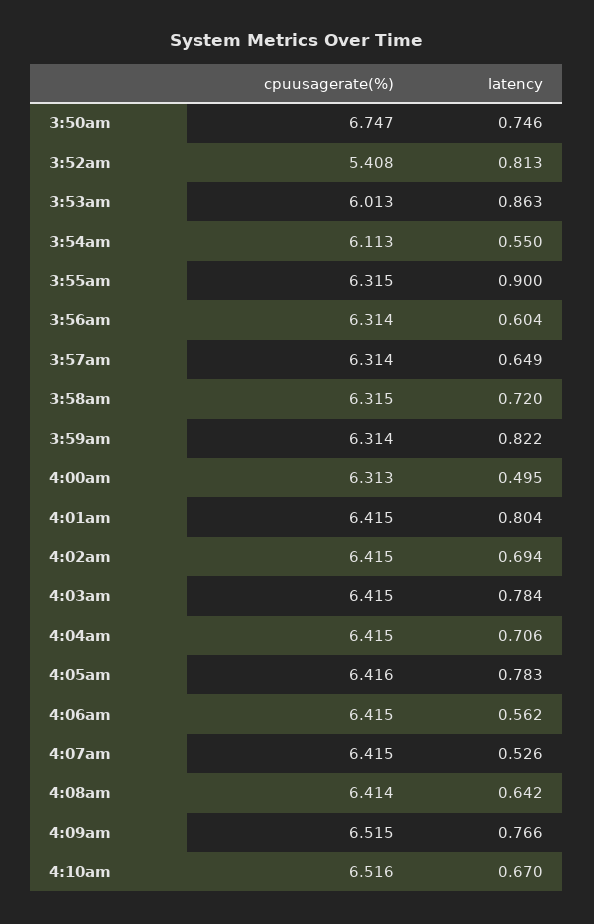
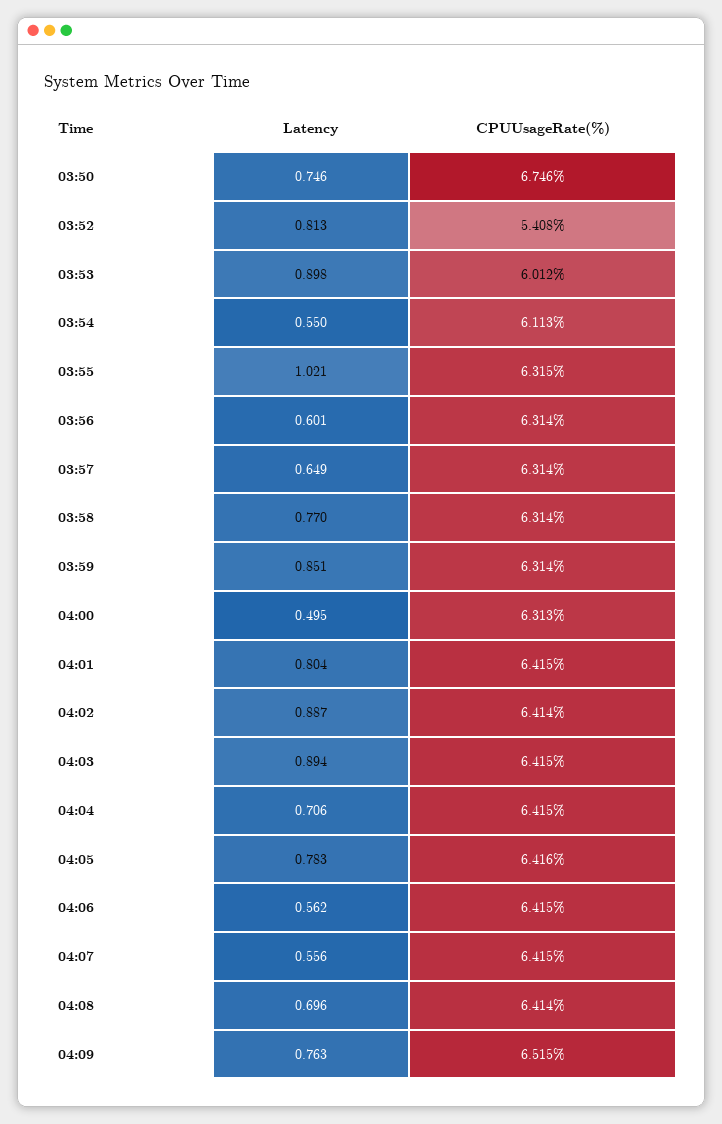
cpuusagerate(%), 3:50am: 6.747 -> 6.746
cpuusagerate(%), 3:53am: 6.013 -> 6.012
latency, 3:53am: 0.863 -> 0.898
latency, 3:55am: 0.9 -> 1.021
latency, 3:56am: 0.604 -> 0.601
cpuusagerate(%), 3:58am: 6.315 -> 6.314
latency, 3:58am: 0.72 -> 0.77
latency, 3:59am: 0.822 -> 0.851
cpuusagerate(%), 4:02am: 6.415 -> 6.414
latency, 4:02am: 0.694 -> 0.887
latency, 4:03am: 0.784 -> 0.894
latency, 4:07am: 0.526 -> 0.556
latency, 4:08am: 0.642 -> 0.696
latency, 4:09am: 0.766 -> 0.763
cpuusagerate(%), 4:10am: 6.516 -> none
latency, 4:10am: 0.67 -> none

